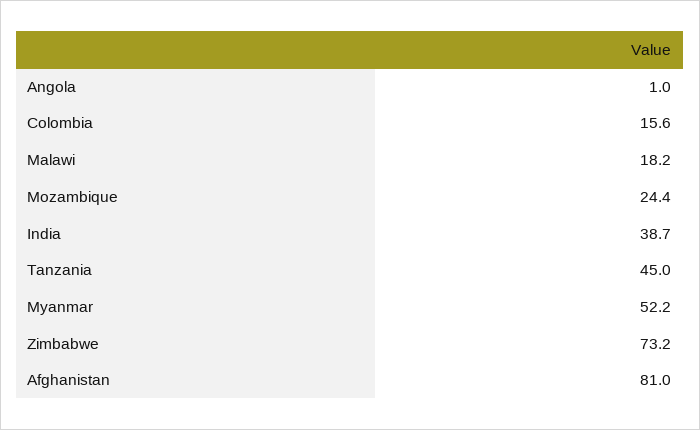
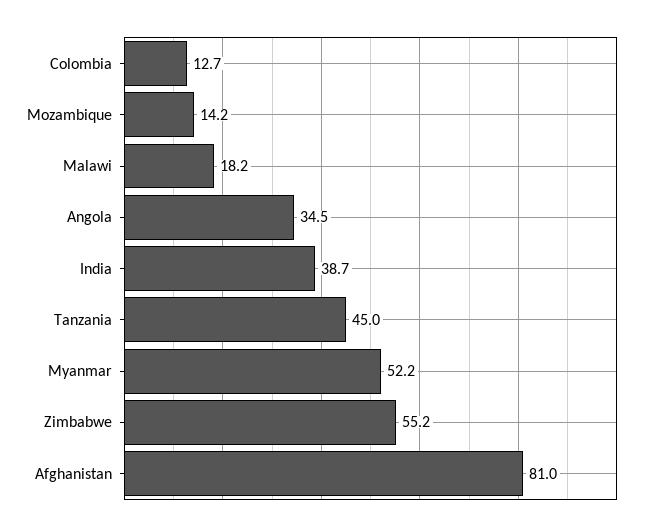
Angola: 1 -> 34.5
Colombia: 15.6 -> 12.7
Mozambique: 24.4 -> 14.2
Zimbabwe: 73.2 -> 55.2

